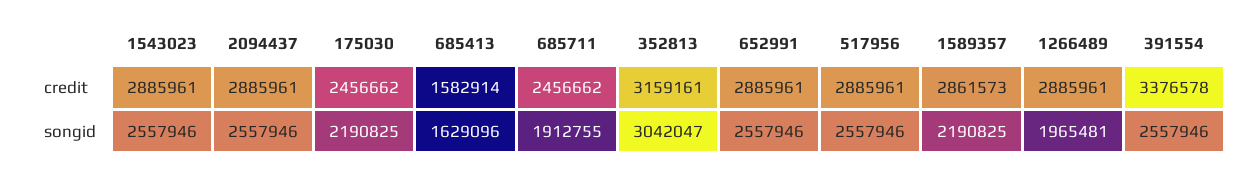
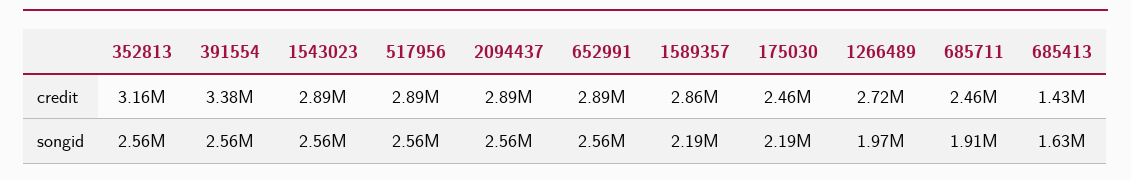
685413, credit: 1582914 -> 1430000
1266489, credit: 2885961 -> 2720000
352813, songid: 3042047 -> 2560000

